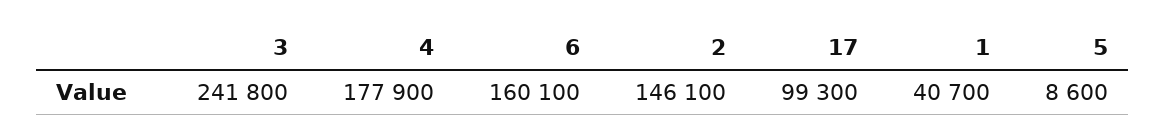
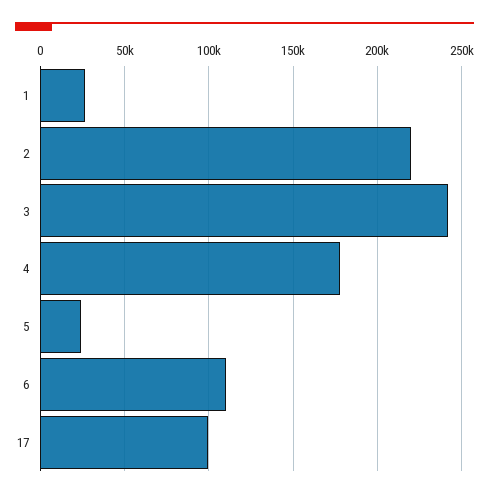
6: 160100 -> 110000
2: 146100 -> 220000
1: 40700 -> 25000
5: 8600 -> 25000

